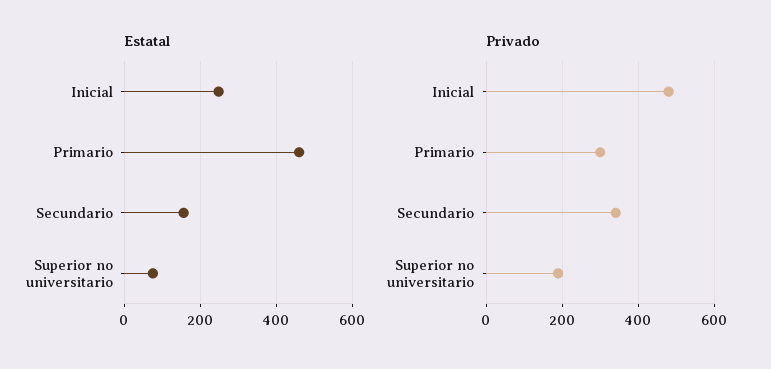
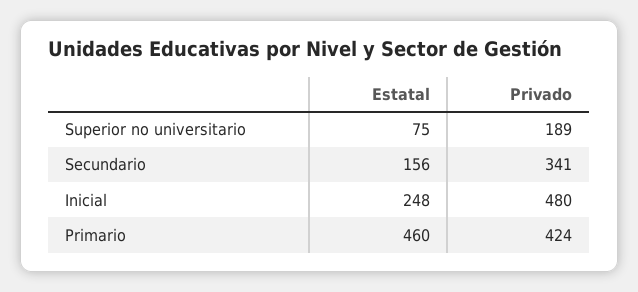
Privado, Primario: 300 -> 424

